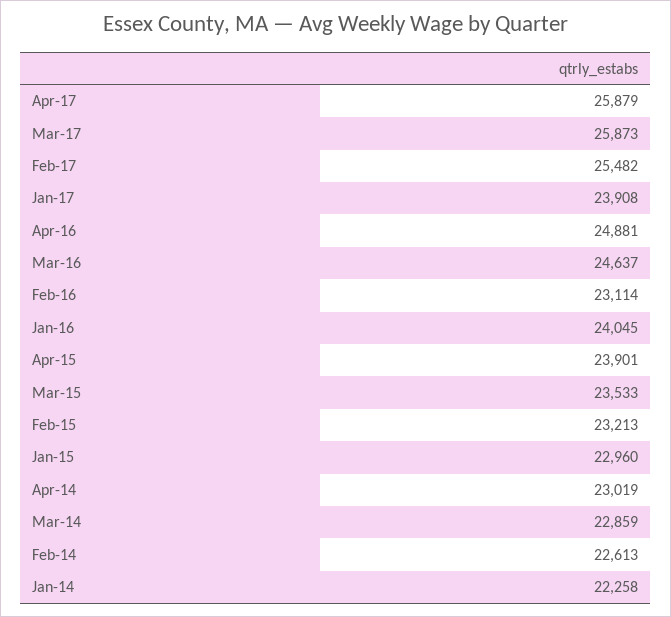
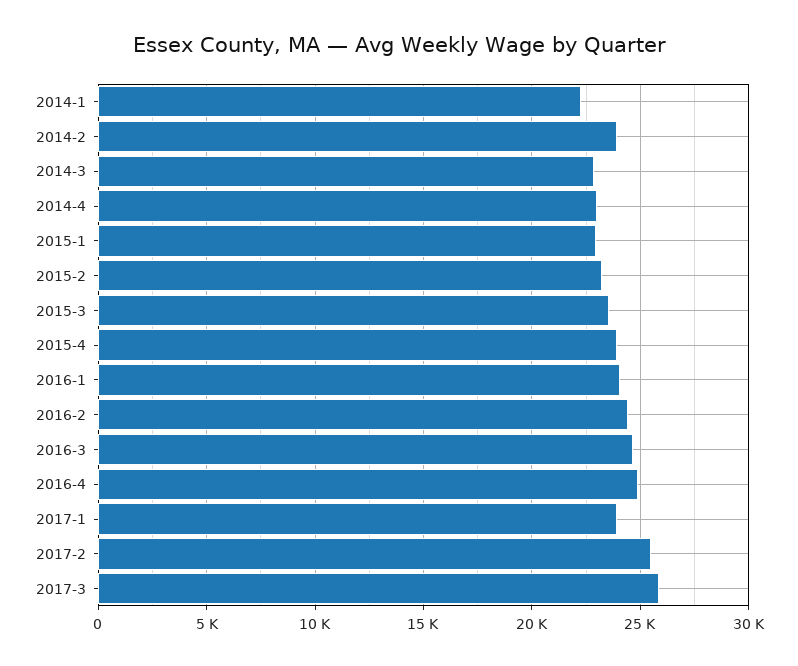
Apr-17: 25879 -> none
Feb-16: 23114 -> 24500
Feb-14: 22613 -> 24000

